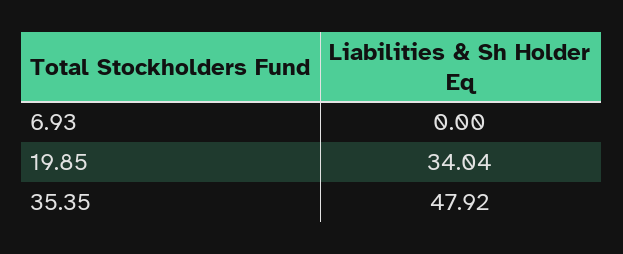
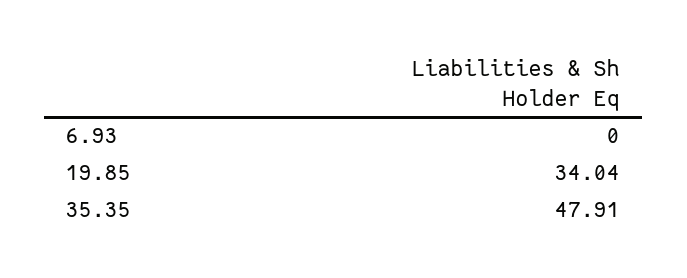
35.35: 47.92 -> 47.91

